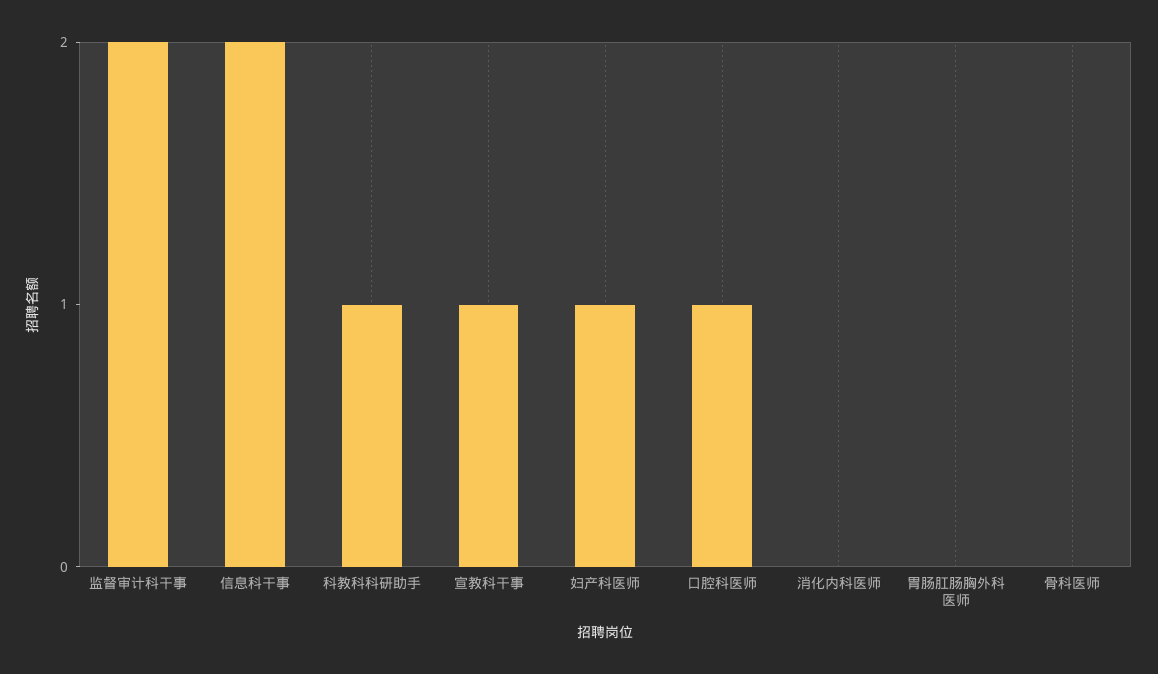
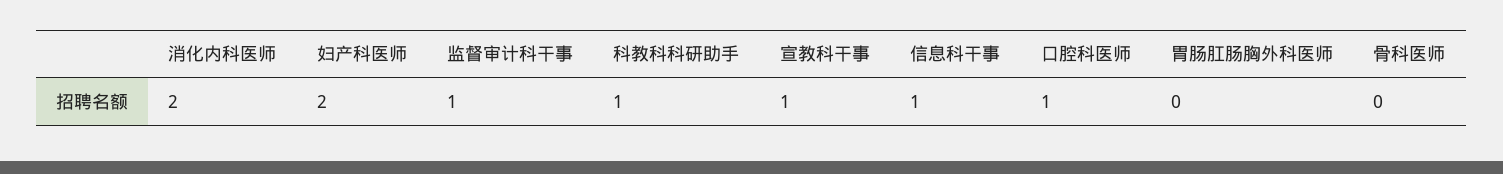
监督审计科干事: 2 -> 1
信息科干事: 2 -> 1
妇产科医师: 1 -> 2
消化内科医师: 0 -> 2

